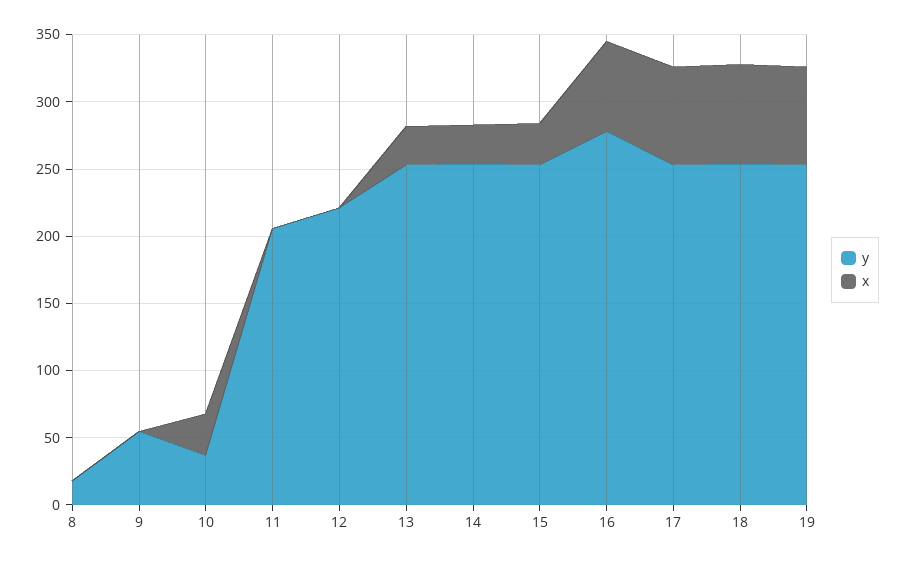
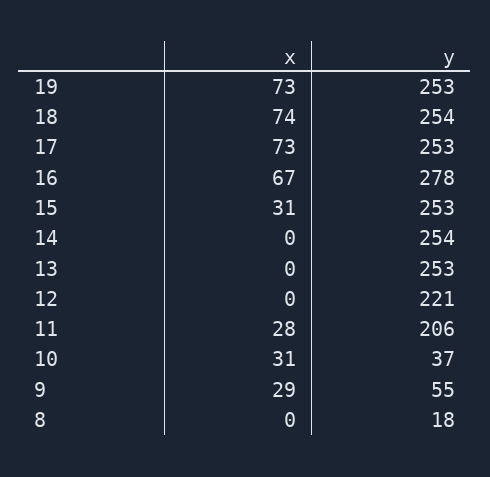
x, 9: 0 -> 29
x, 11: 0 -> 28
x, 13: 30 -> 0
x, 14: 30 -> 0

